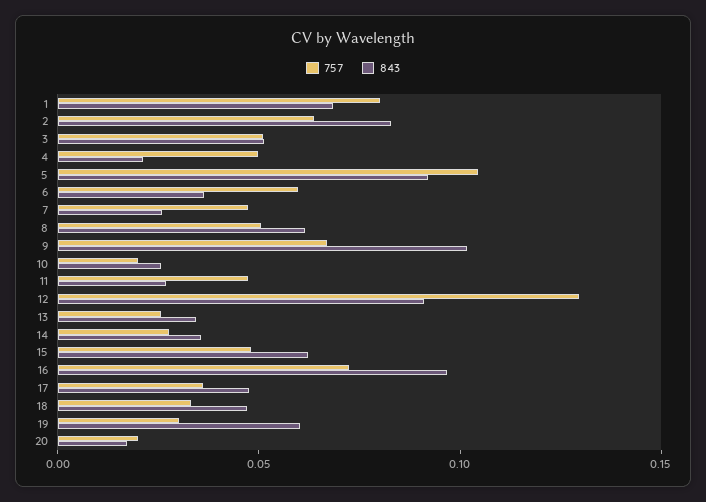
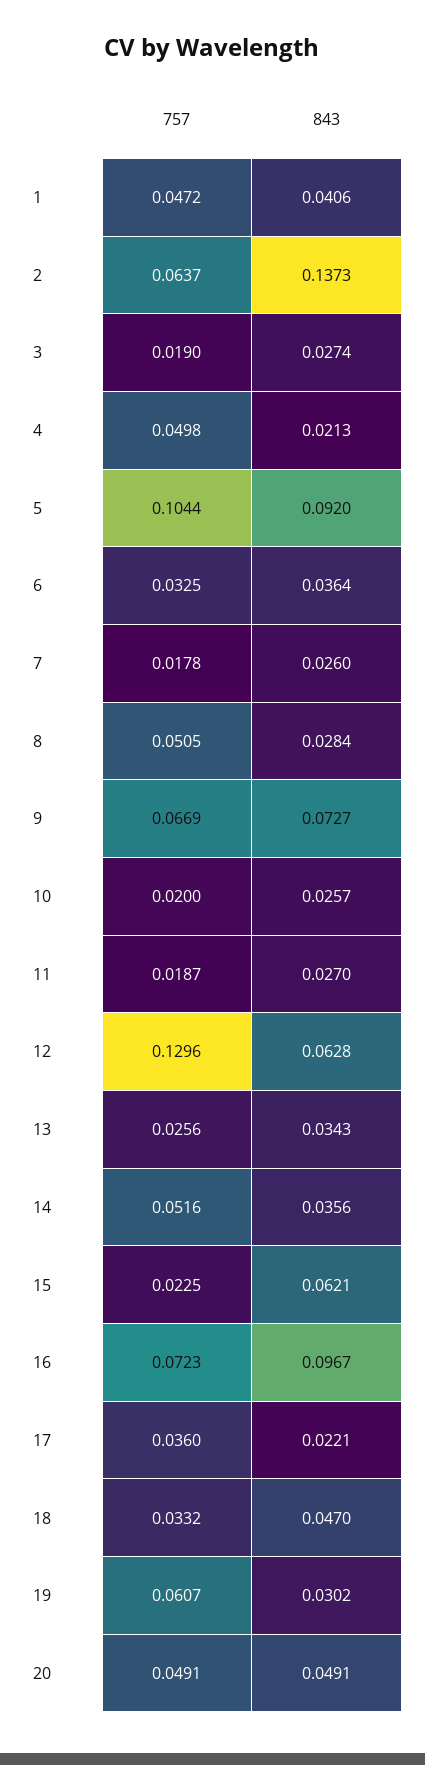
757, 1: 0.08 -> 0.0472
843, 1: 0.07 -> 0.0406
843, 2: 0.08 -> 0.1373
757, 3: 0.05 -> 0.019
843, 3: 0.05 -> 0.0274
757, 6: 0.06 -> 0.0325
757, 7: 0.05 -> 0.0178
843, 8: 0.06 -> 0.0284
843, 9: 0.1 -> 0.0727
757, 11: 0.05 -> 0.0187
843, 12: 0.09 -> 0.0628
757, 14: 0.03 -> 0.0516
757, 15: 0.05 -> 0.0225
843, 17: 0.05 -> 0.0221
757, 19: 0.03 -> 0.0607
843, 19: 0.06 -> 0.0302
757, 20: 0.02 -> 0.0491
843, 20: 0.02 -> 0.0491

